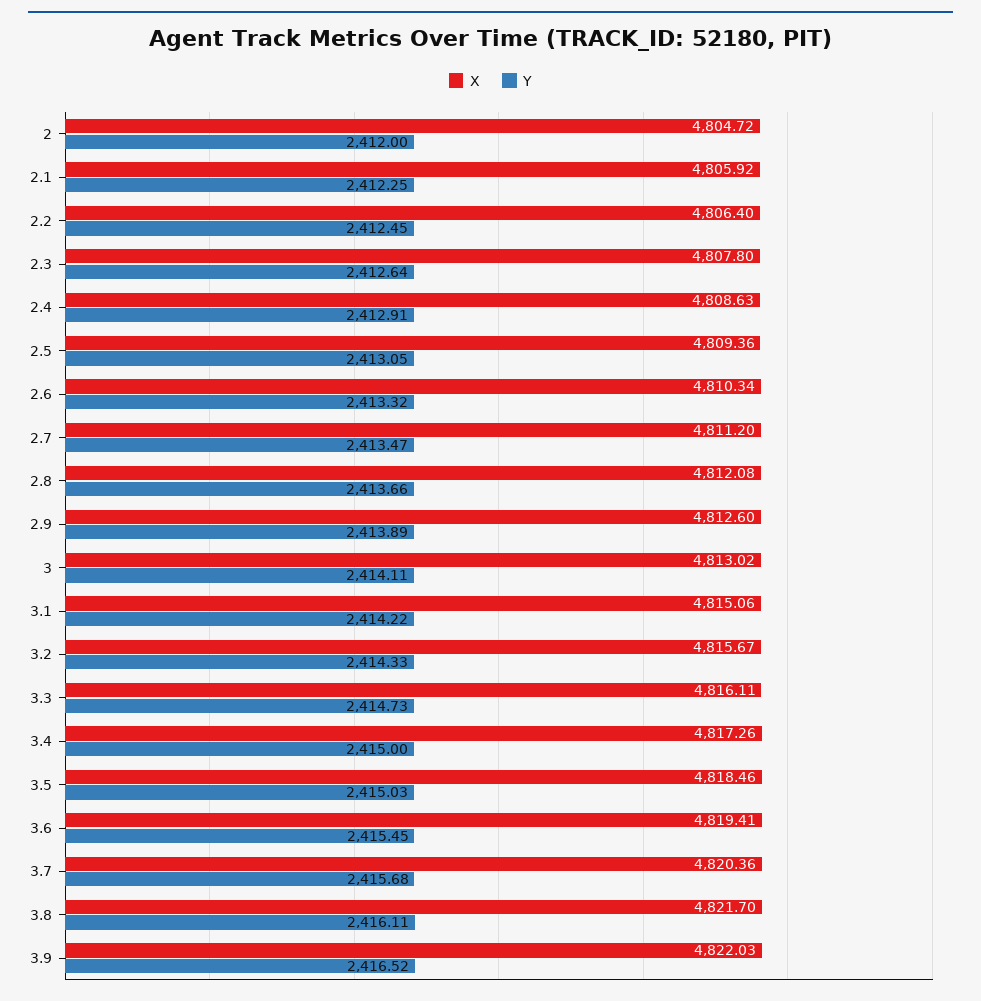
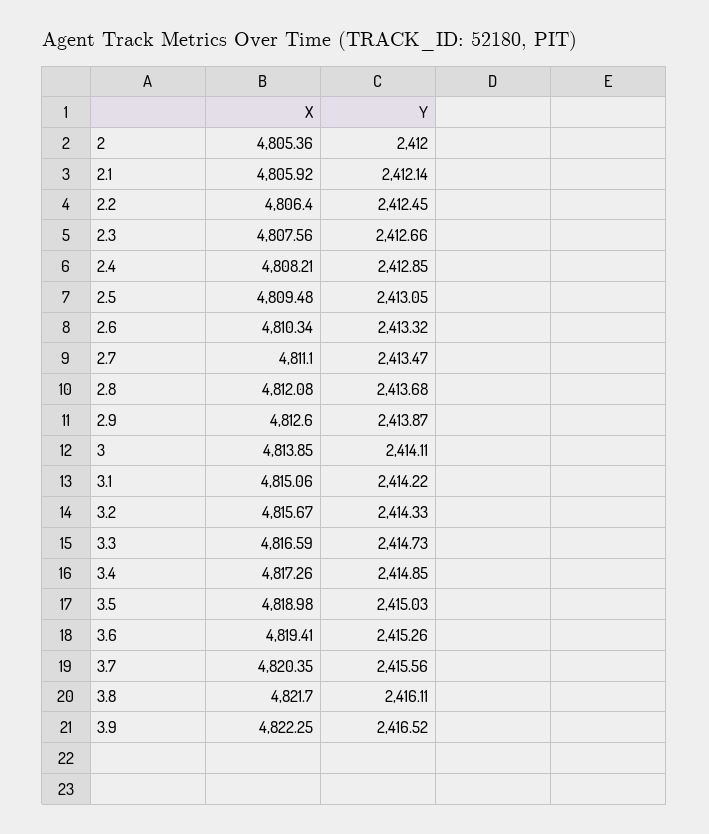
X, 2: 4804.72 -> 4805.36
Y, 2.1: 2412.25 -> 2412.14
X, 2.3: 4807.8 -> 4807.56
Y, 2.3: 2412.64 -> 2412.66
X, 2.4: 4808.63 -> 4808.21
Y, 2.4: 2412.91 -> 2412.85
X, 2.5: 4809.36 -> 4809.48
X, 2.7: 4811.2 -> 4811.1
Y, 2.8: 2413.66 -> 2413.68
Y, 2.9: 2413.89 -> 2413.87
X, 3: 4813.02 -> 4813.85
X, 3.3: 4816.11 -> 4816.59
Y, 3.4: 2415 -> 2414.85
X, 3.5: 4818.46 -> 4818.98
Y, 3.6: 2415.45 -> 2415.26
X, 3.7: 4820.36 -> 4820.35
Y, 3.7: 2415.68 -> 2415.56
X, 3.9: 4822.03 -> 4822.25

